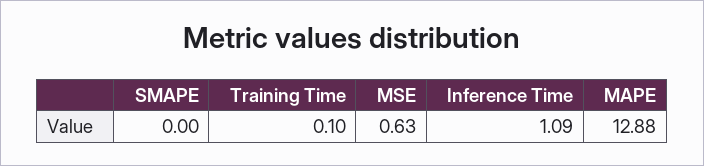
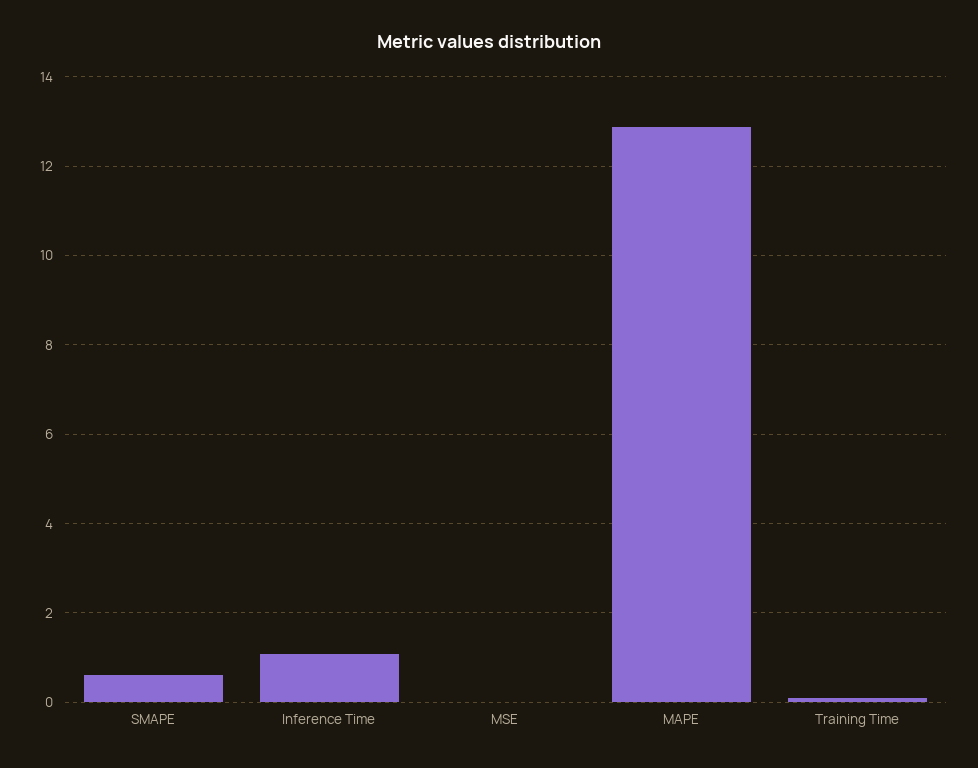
SMAPE: 0 -> 0.6
MSE: 0.63 -> 0

